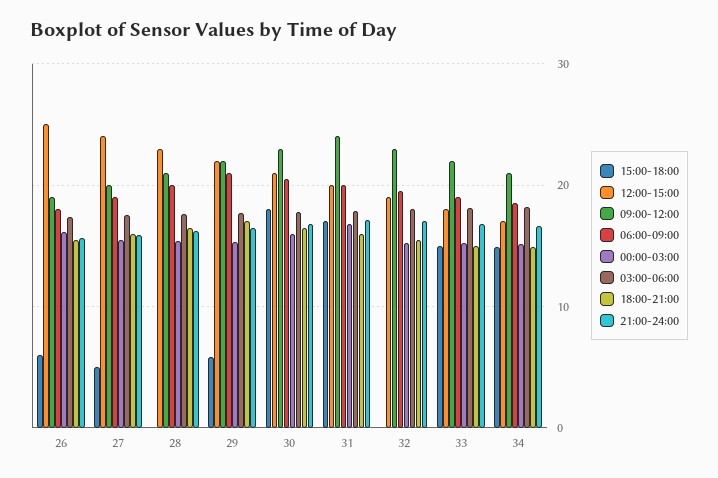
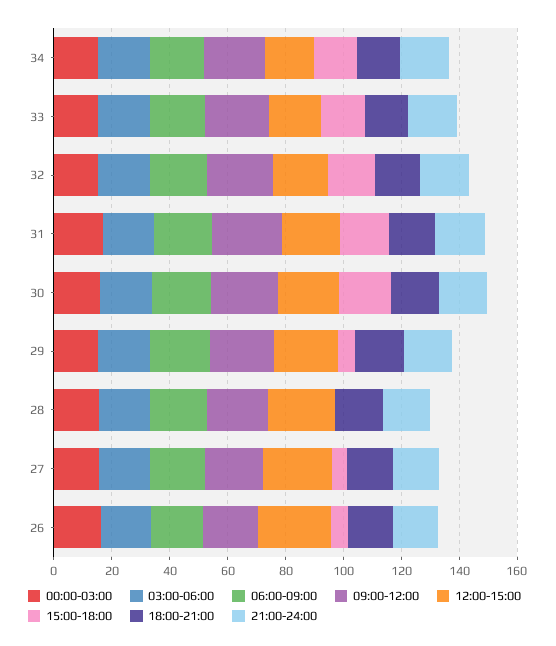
15:00-18:00, 32: 0 -> 15

